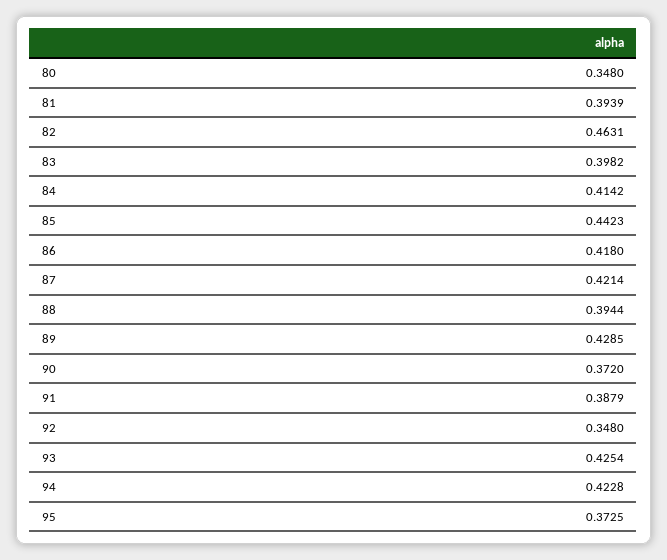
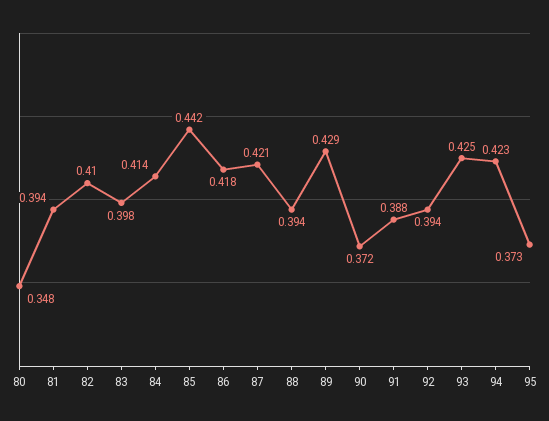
82: 0.4631 -> 0.41
92: 0.348 -> 0.394

